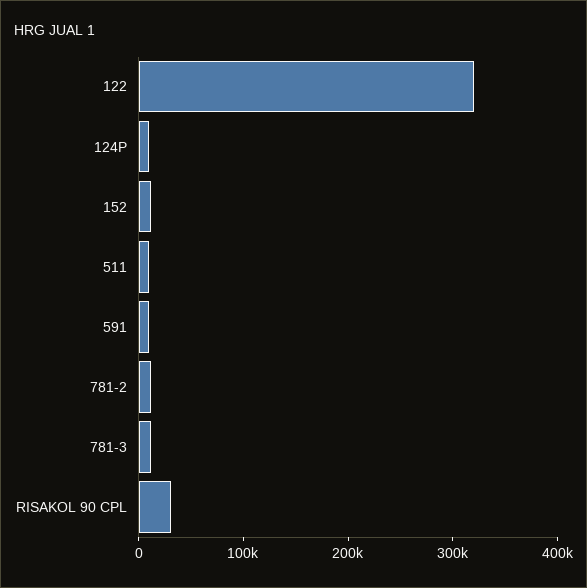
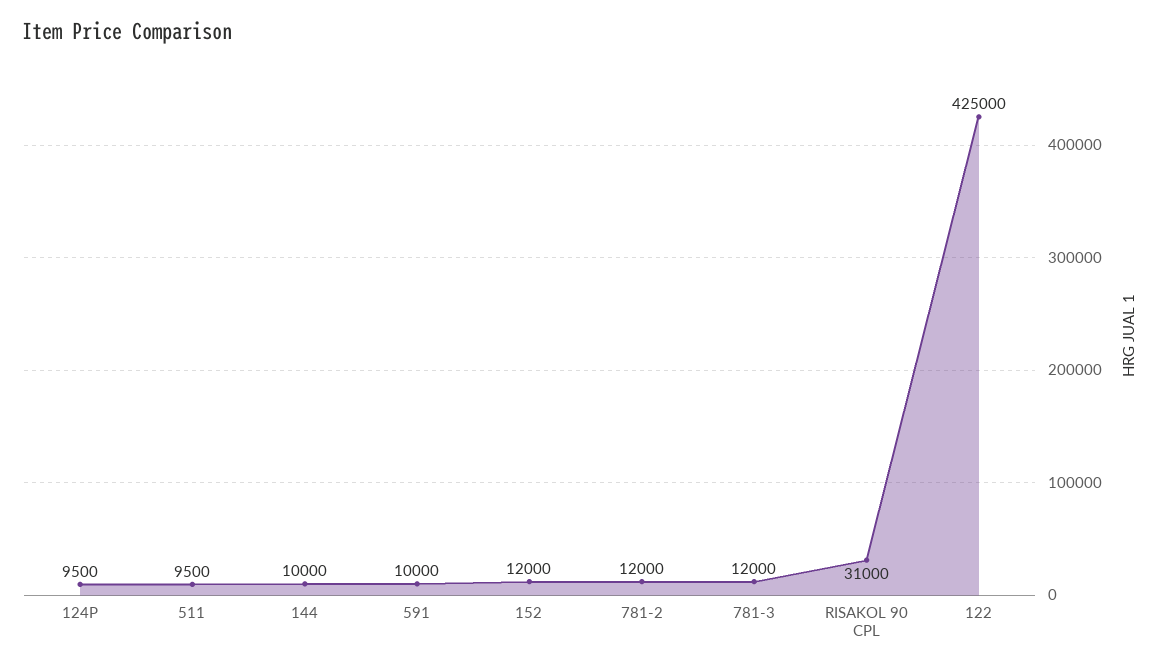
122: 320000 -> 425000
144: none -> 10000

